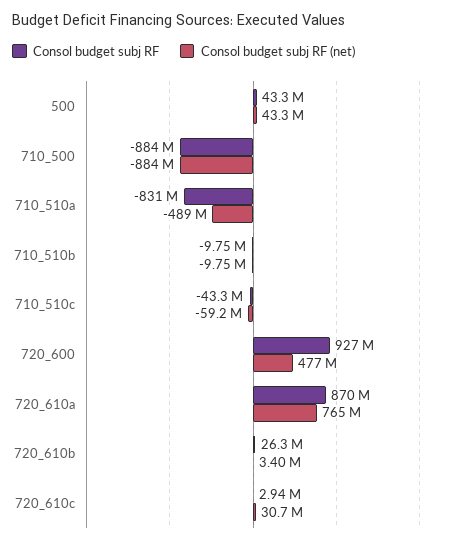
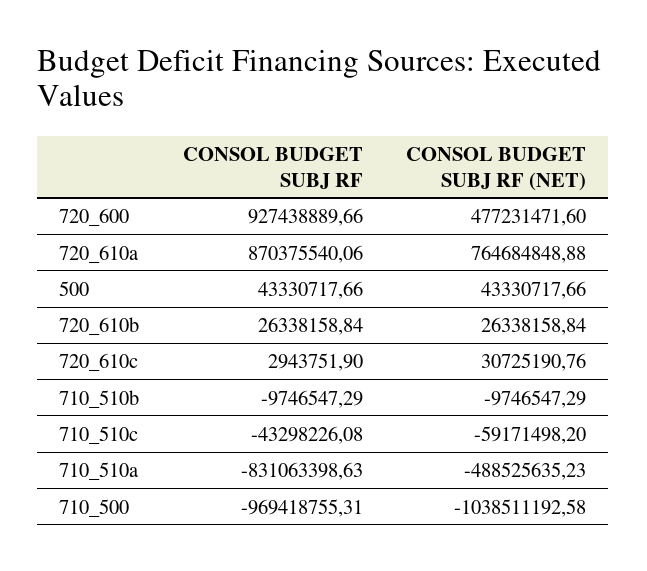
Consol budget subj RF, 710_500: -884000000 -> -969418755.31
Consol budget subj RF (net), 710_500: -884000000 -> -1038511192.58
Consol budget subj RF (net), 720_610b: 3400000 -> 26338158.84

